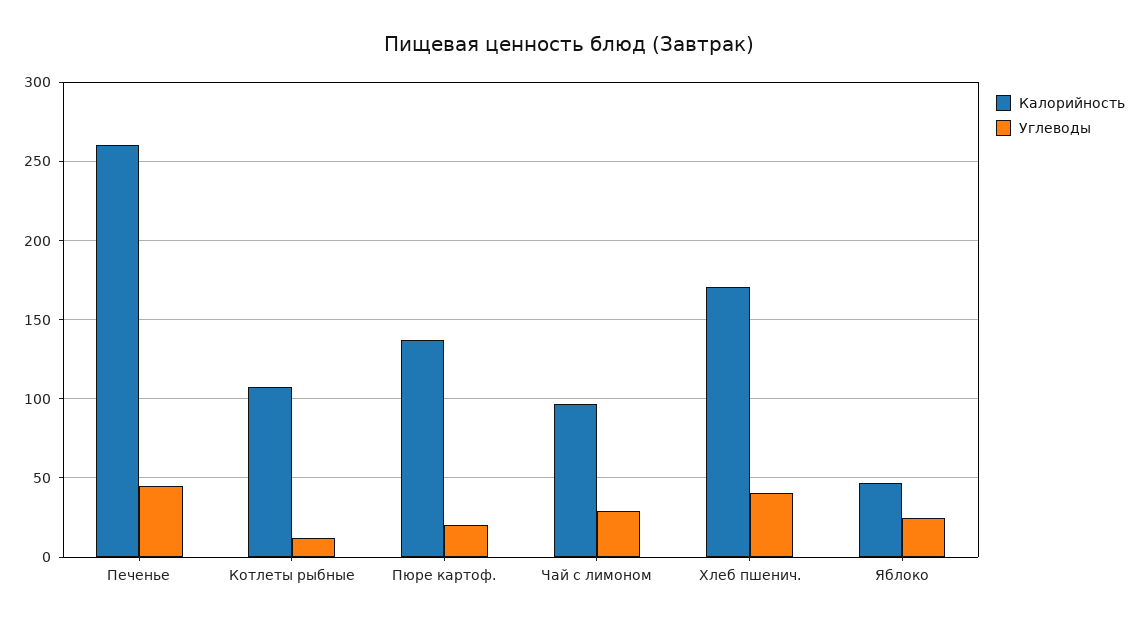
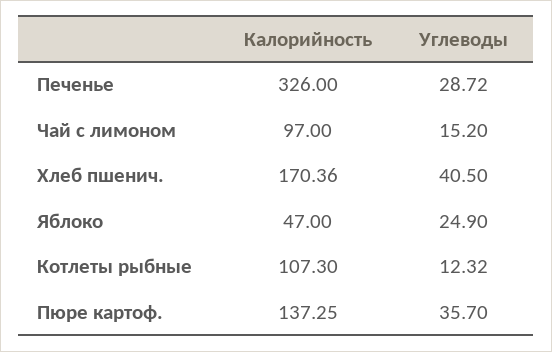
Калорийность, Печенье: 260 -> 326
Углеводы, Печенье: 45 -> 28.72
Углеводы, Пюре картоф.: 20 -> 35.7
Углеводы, Чай с лимоном: 30 -> 15.2

